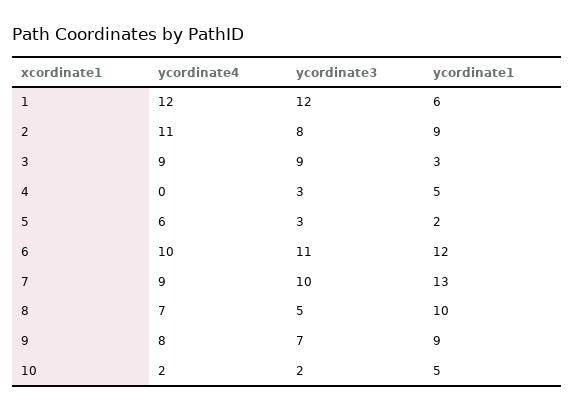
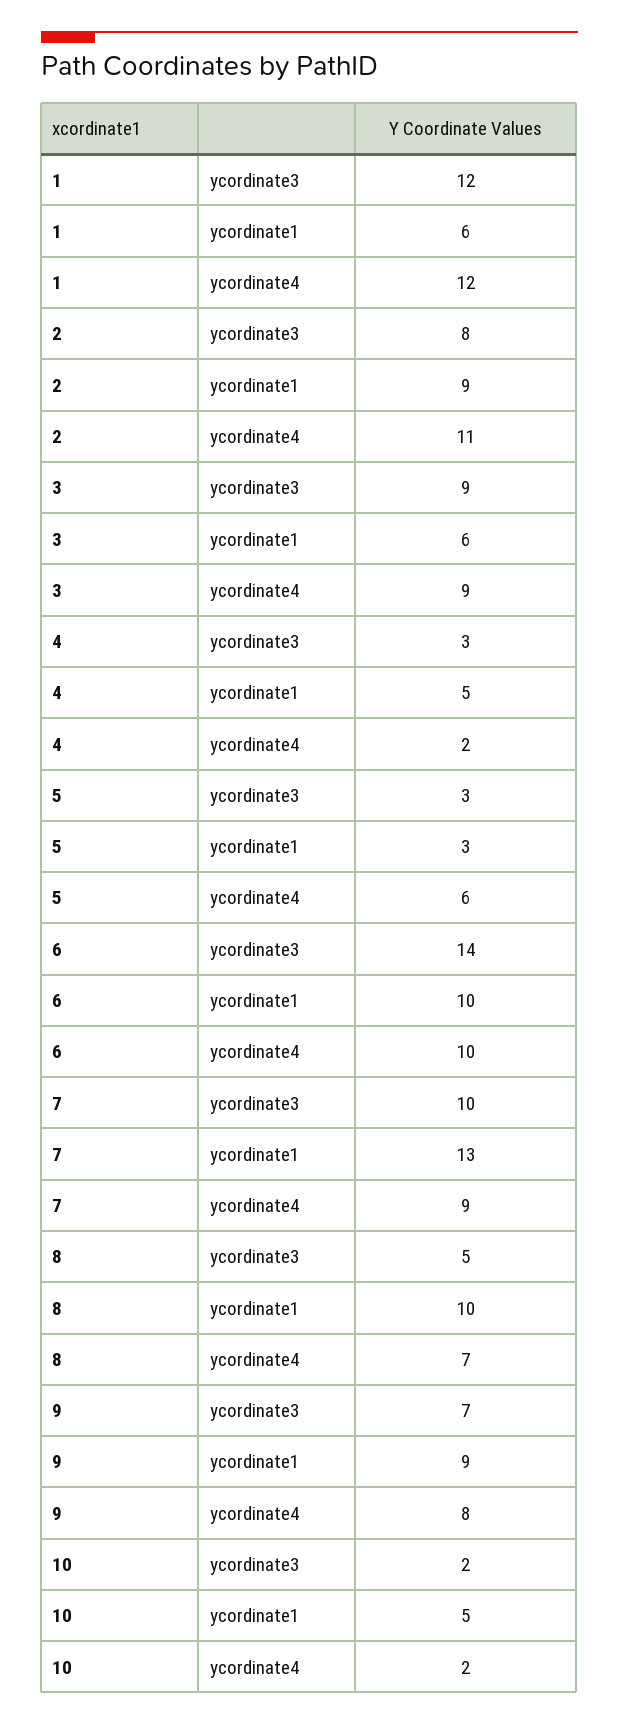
ycordinate1, 3: 3 -> 6
ycordinate4, 4: 0 -> 2
ycordinate1, 5: 2 -> 3
ycordinate3, 6: 11 -> 14
ycordinate1, 6: 12 -> 10

